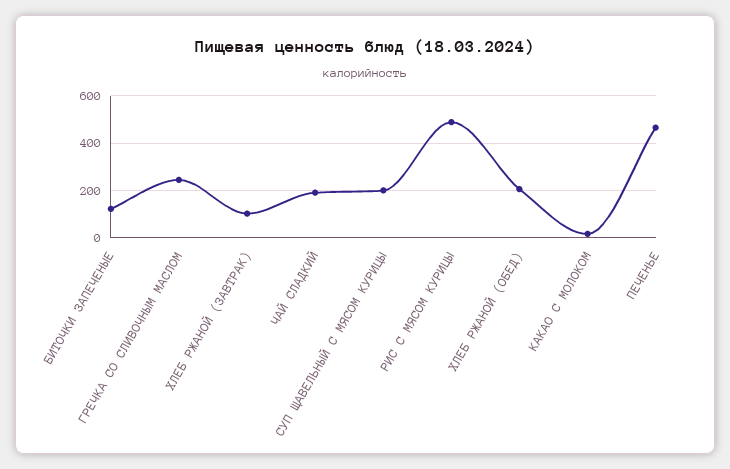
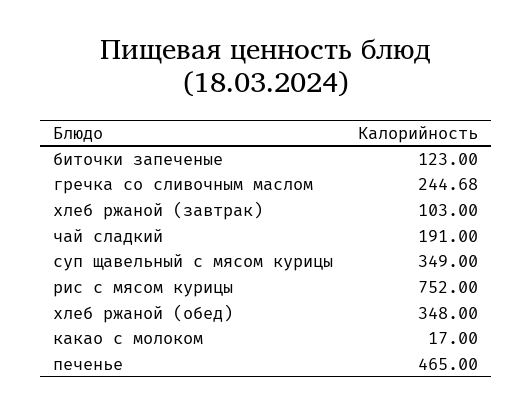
СУП ЩАВЕЛЬНЫЙ С МЯСОМ КУРИЦЫ: 200 -> 349
РИС С МЯСОМ КУРИЦЫ: 500 -> 752
ХЛЕБ РЖАНОЙ (ОБЕД): 200 -> 348

